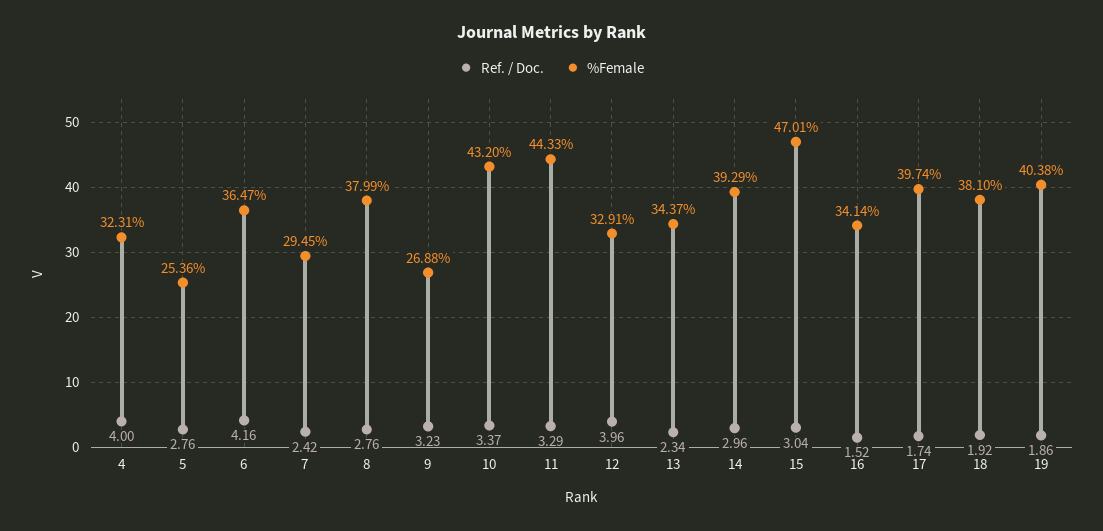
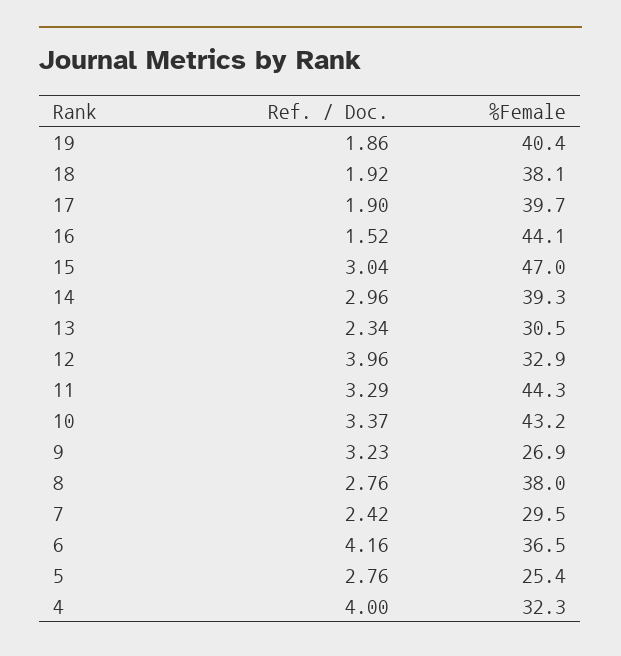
%Female, 13: 34.37 -> 30.5
%Female, 16: 34.14 -> 44.1
Ref. / Doc., 17: 1.74 -> 1.9

